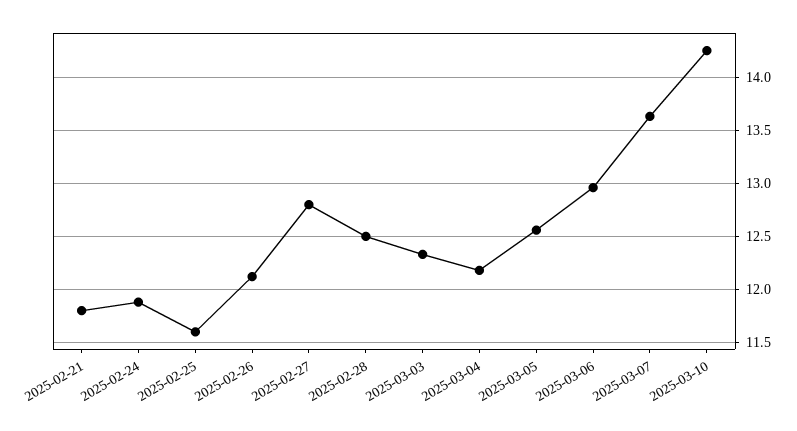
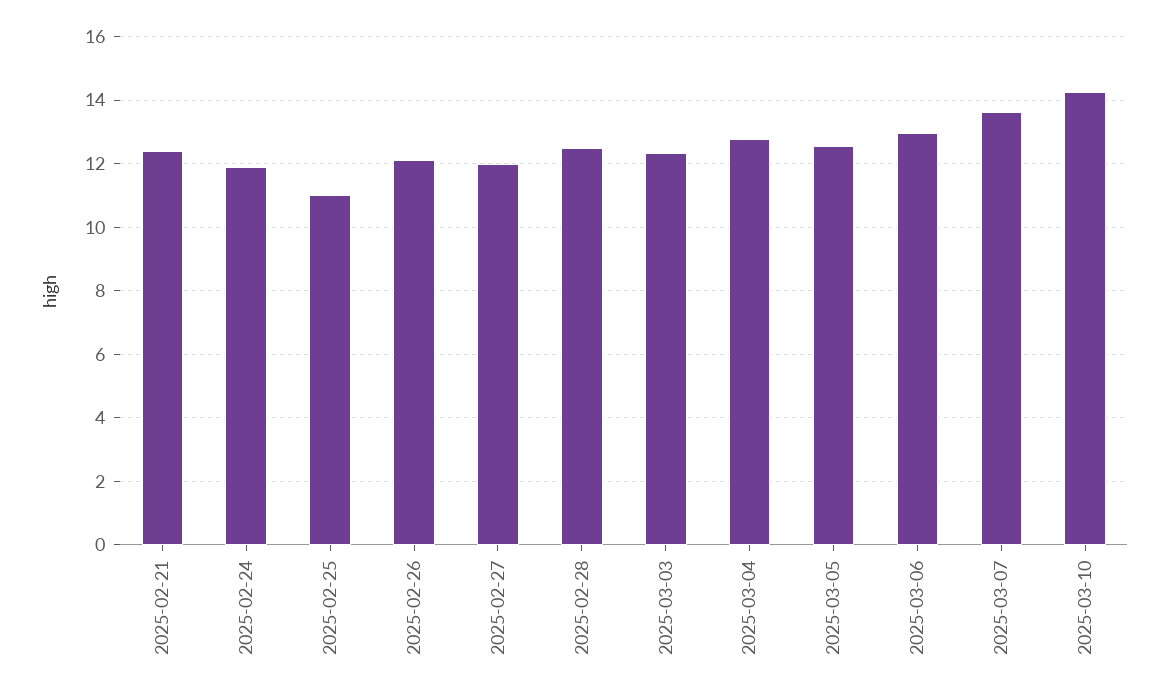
2025-02-21: 11.8 -> 12.4
2025-02-25: 11.6 -> 11
2025-02-27: 12.8 -> 12
2025-03-04: 12.2 -> 12.8

